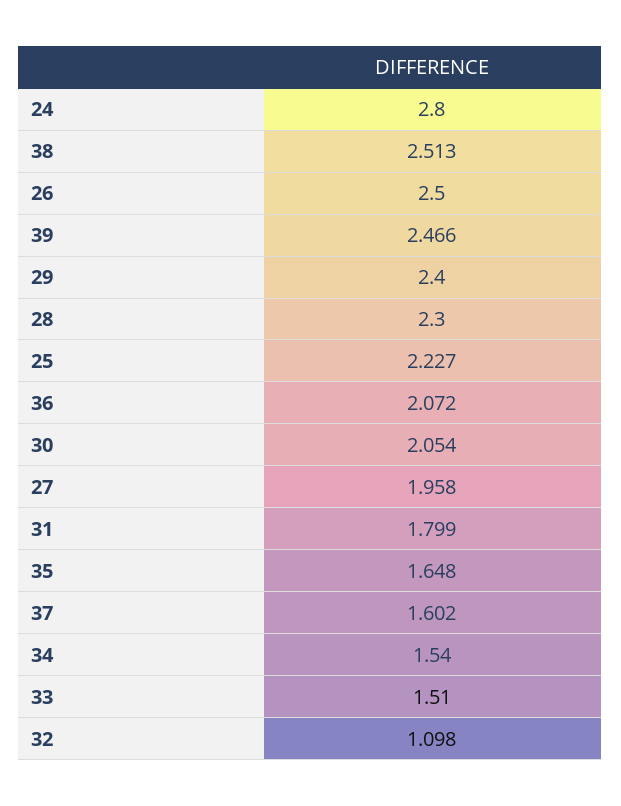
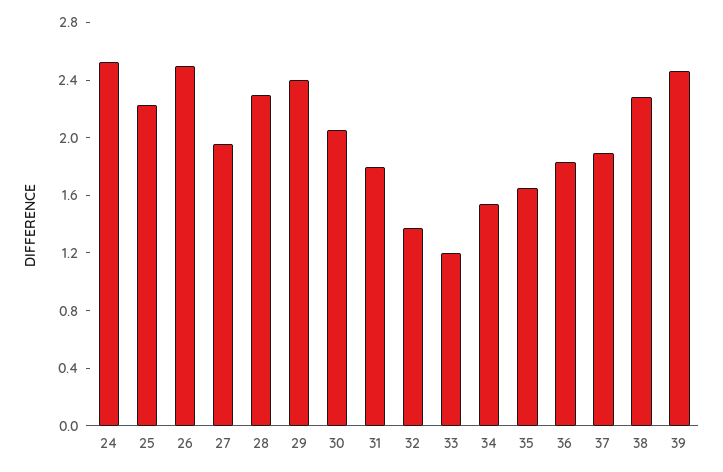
24: 2.8 -> 2.5
38: 2.513 -> 2.3
36: 2.072 -> 1.8
37: 1.602 -> 1.9
33: 1.51 -> 1.2
32: 1.098 -> 1.4

